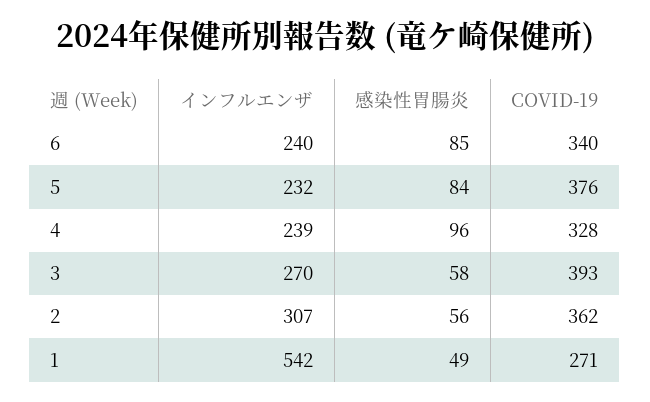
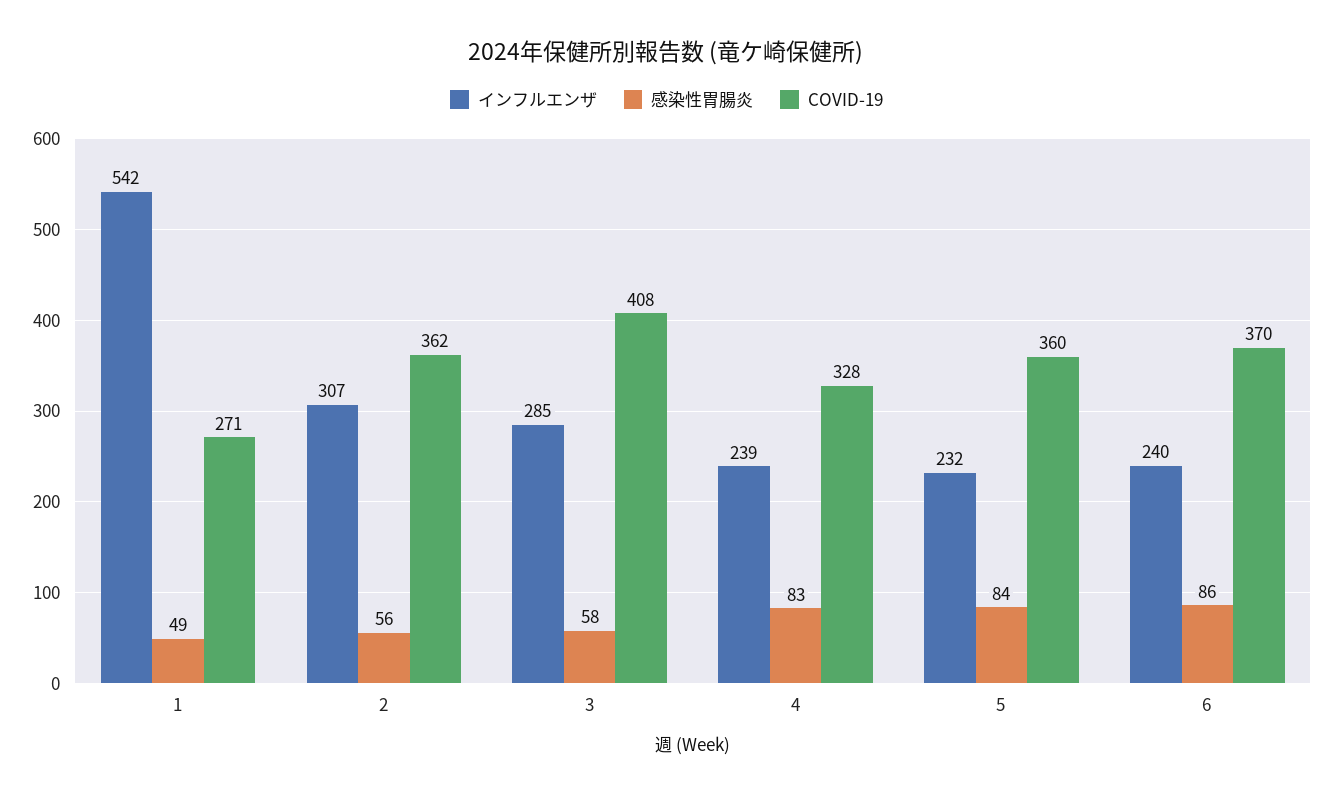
感染性胃腸炎, 6: 85 -> 86
COVID-19, 6: 340 -> 370
COVID-19, 5: 376 -> 360
感染性胃腸炎, 4: 96 -> 83
インフルエンザ, 3: 270 -> 285
COVID-19, 3: 393 -> 408

